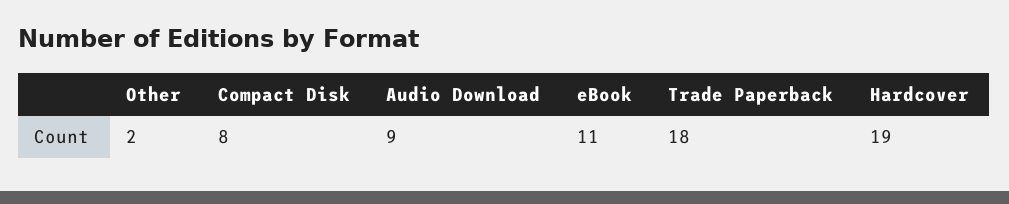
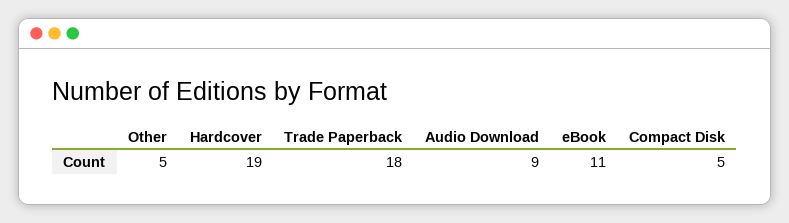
Other: 2 -> 5
Compact Disk: 8 -> 5

